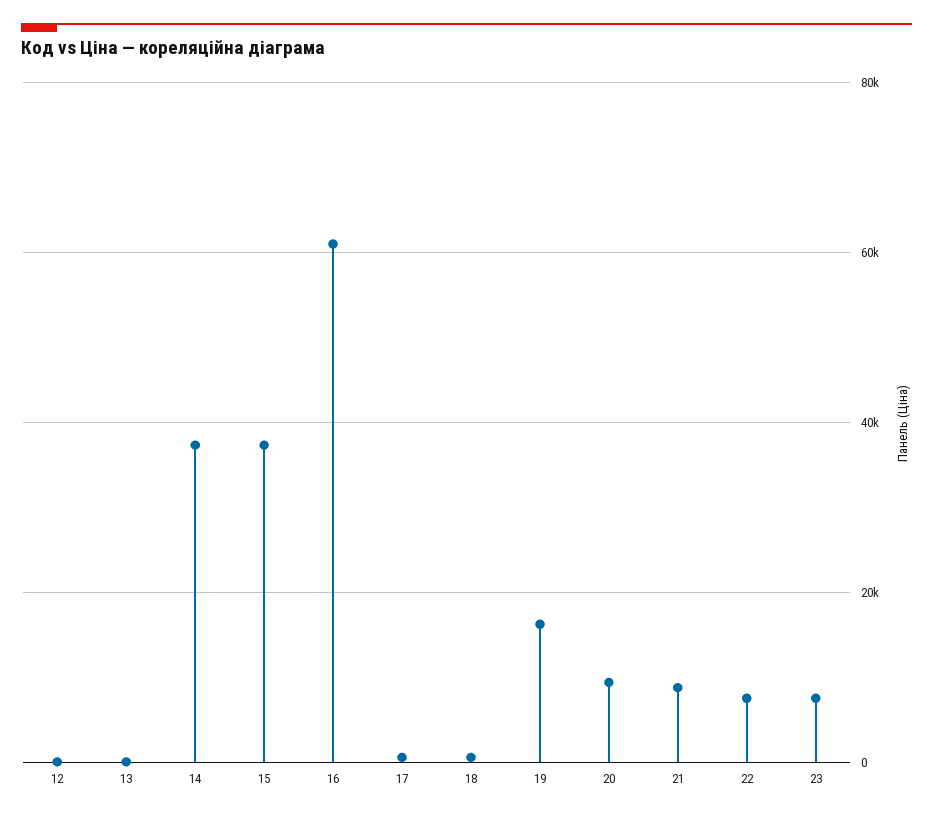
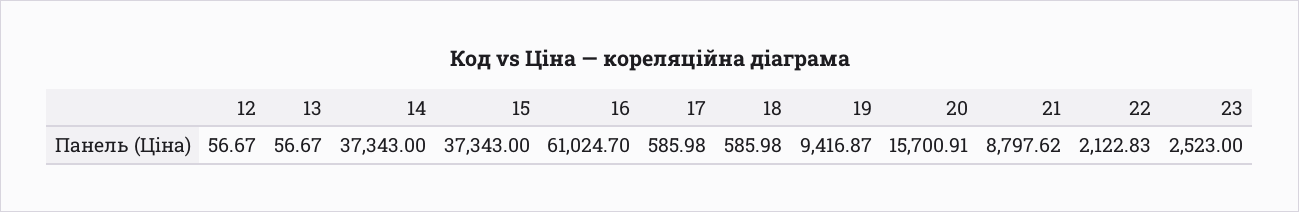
19: 16000 -> 9416.87
20: 10000 -> 15700.91
22: 8000 -> 2122.83
23: 8000 -> 2523

